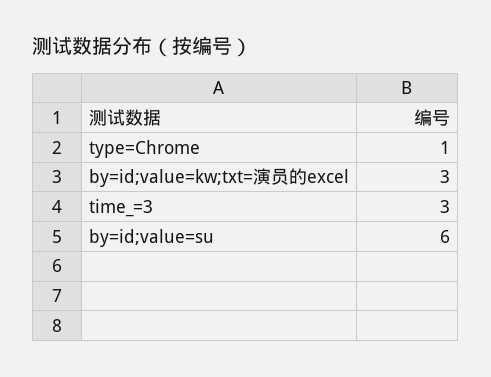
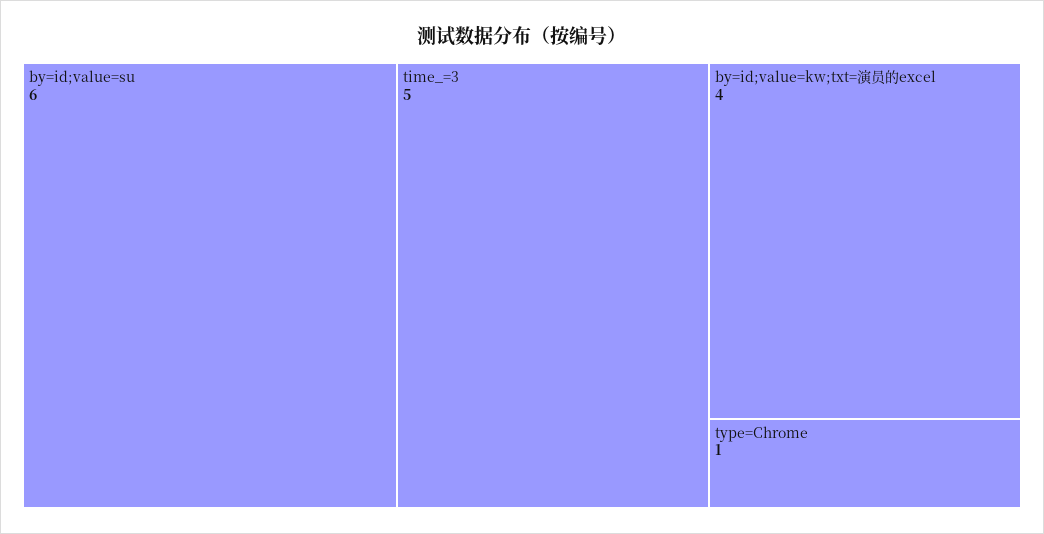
by=id;value=kw;txt=演员的excel: 3 -> 4
time_=3: 3 -> 5

